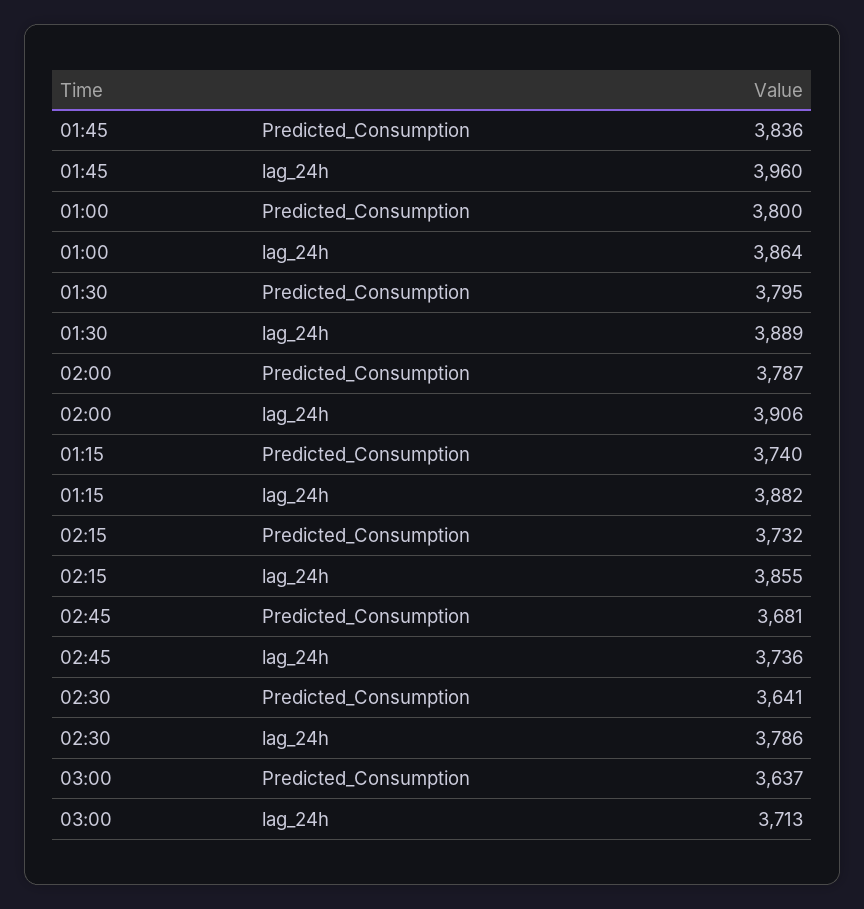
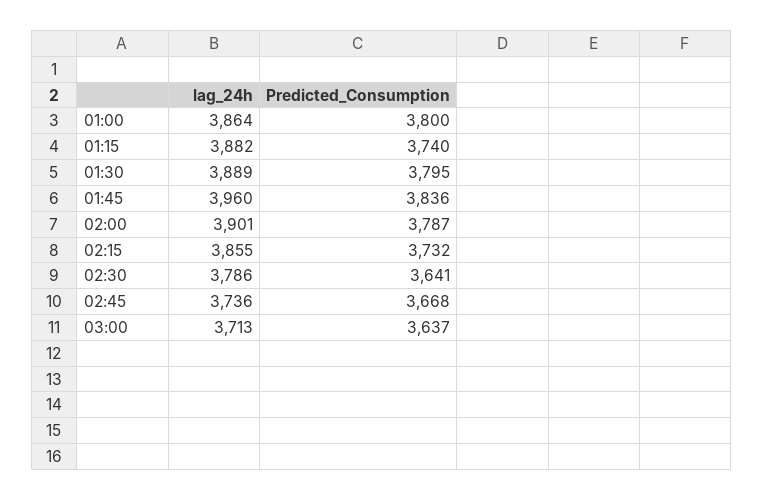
02:00, lag_24h: 3906 -> 3901
02:45, Predicted_Consumption: 3681 -> 3668

